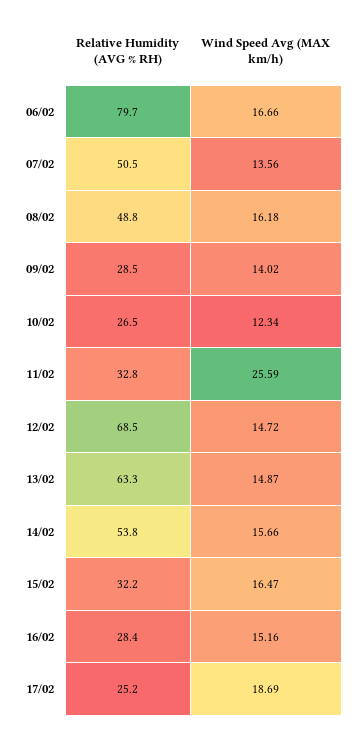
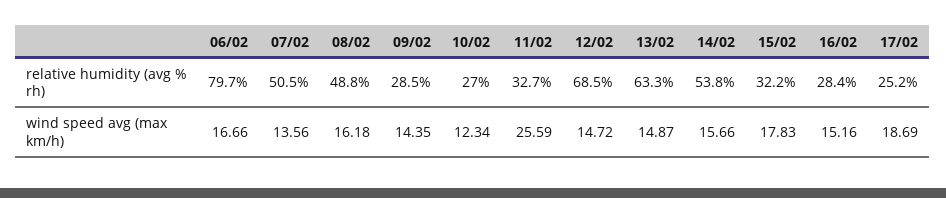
Wind Speed Avg (MAX km/h), 09/02: 14.02 -> 14.35
Relative Humidity (AVG % RH), 10/02: 26.5 -> 27
Relative Humidity (AVG % RH), 11/02: 32.8 -> 32.7
Wind Speed Avg (MAX km/h), 15/02: 16.47 -> 17.83

